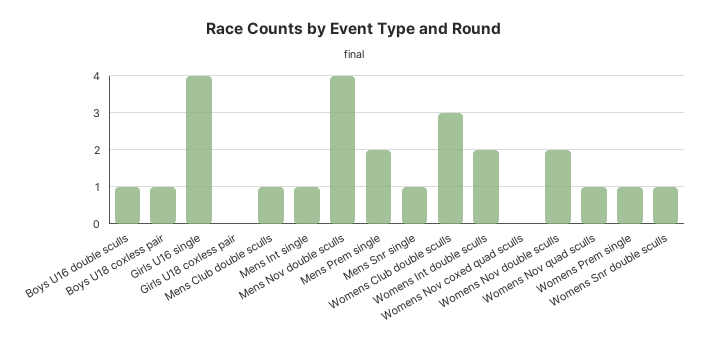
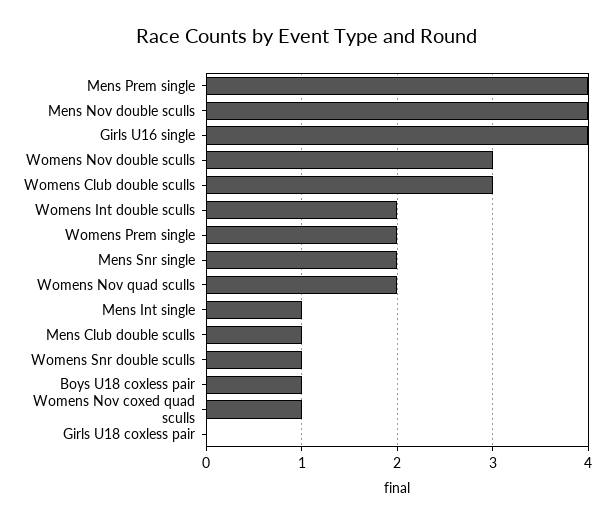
Boys U16 double sculls: 1 -> none
Mens Prem single: 2 -> 4
Mens Snr single: 1 -> 2
Womens Nov coxed quad sculls: 0 -> 1
Womens Nov double sculls: 2 -> 3
Womens Nov quad sculls: 1 -> 2
Womens Prem single: 1 -> 2

